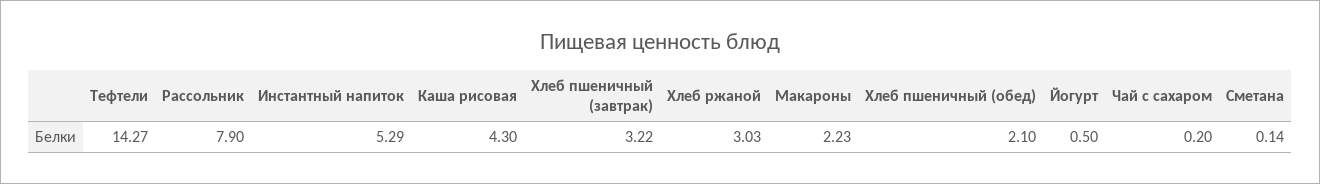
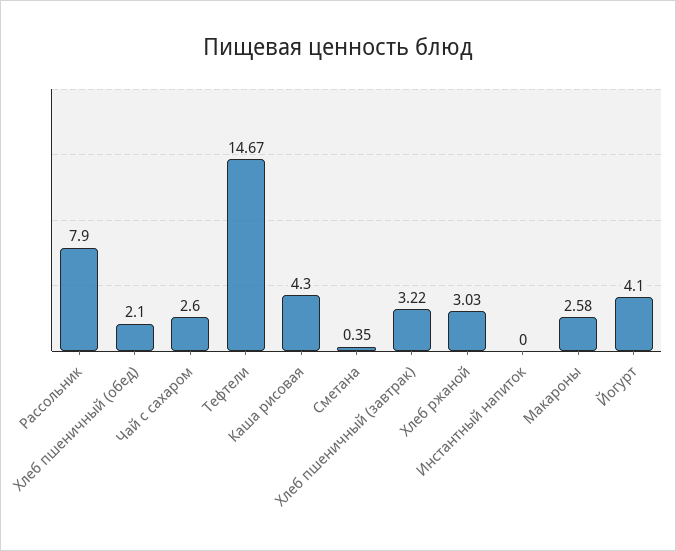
Тефтели: 14.27 -> 14.67
Инстантный напиток: 5.29 -> 0
Макароны: 2.23 -> 2.58
Йогурт: 0.5 -> 4.1
Чай с сахаром: 0.2 -> 2.6
Сметана: 0.14 -> 0.35

